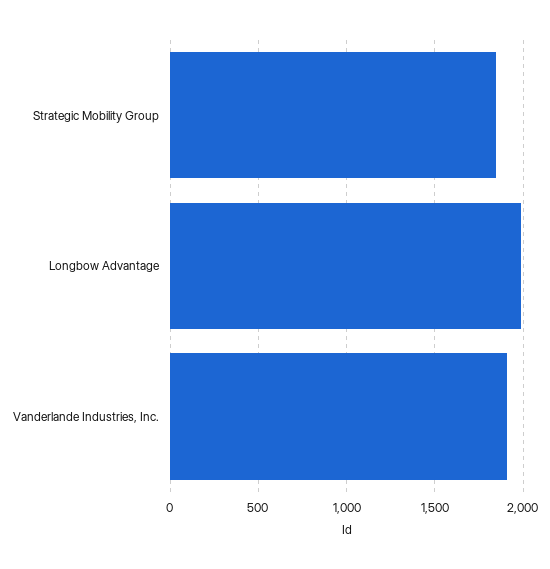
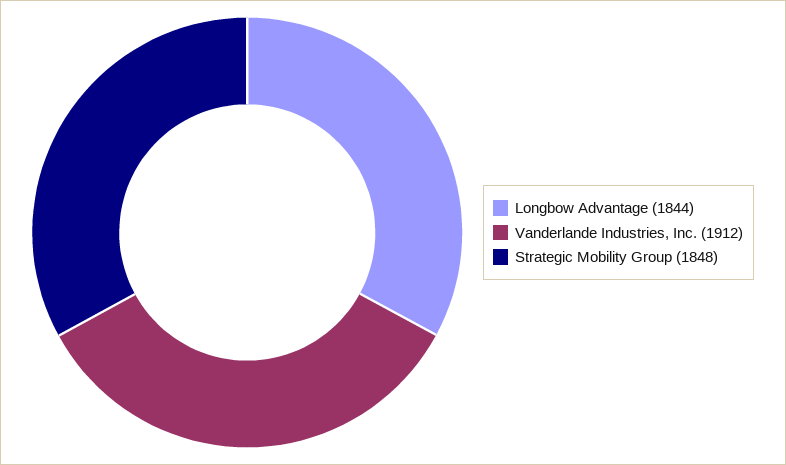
Longbow Advantage: 2000 -> 1844

